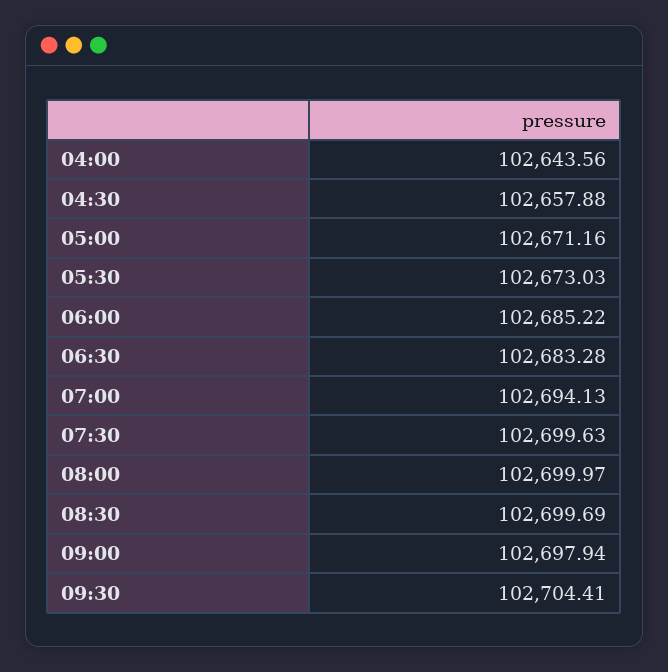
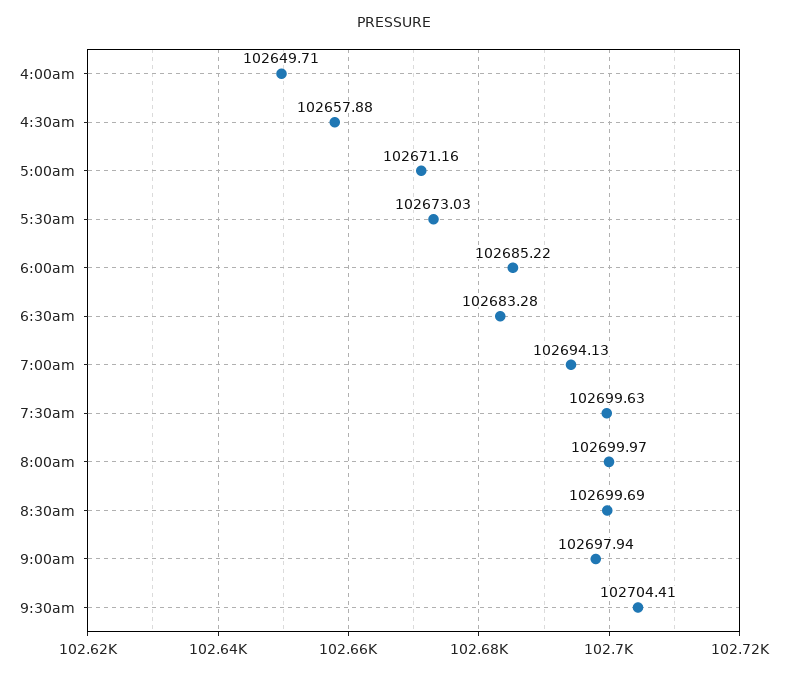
04:00: 102643.56 -> 102649.71

